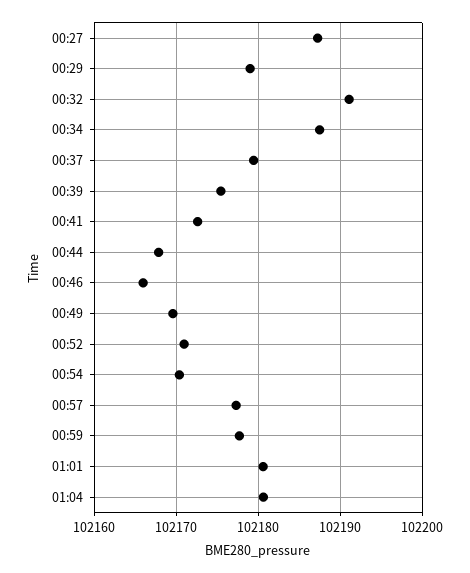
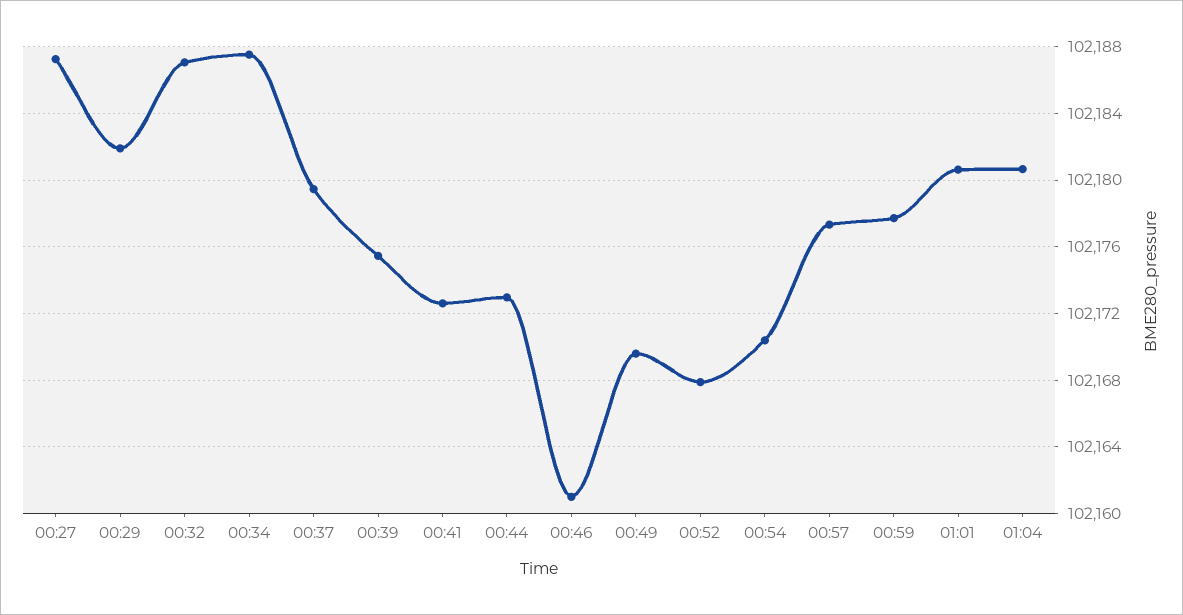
00:29: 102179 -> 102182
00:32: 102191 -> 102187
00:44: 102168 -> 102173
00:46: 102166 -> 102161
00:52: 102171 -> 102168

